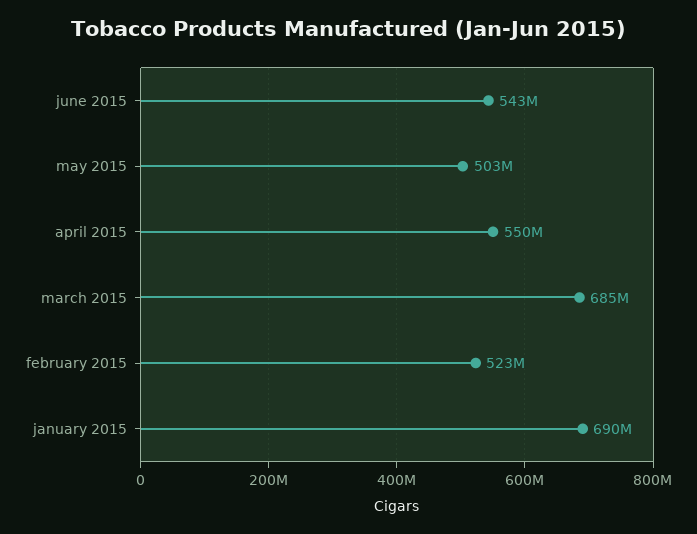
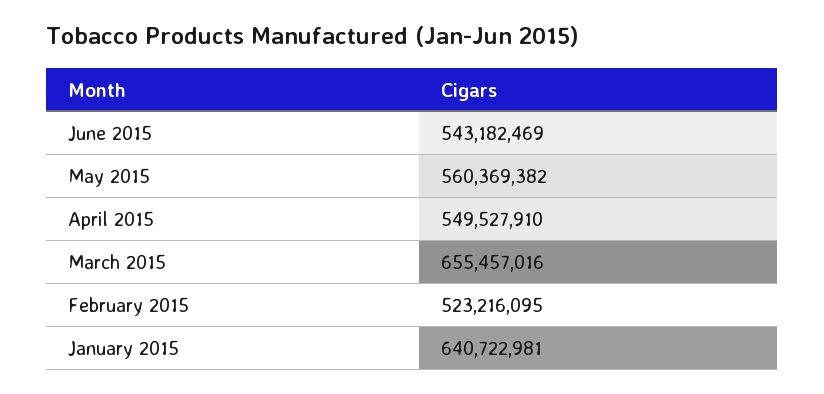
may 2015: 503000000 -> 560369382
march 2015: 685000000 -> 655457016
january 2015: 690000000 -> 640722981

